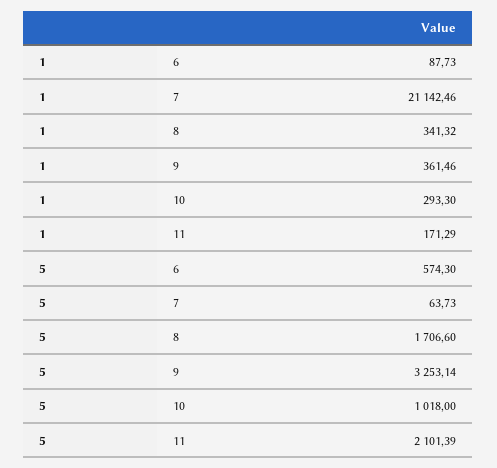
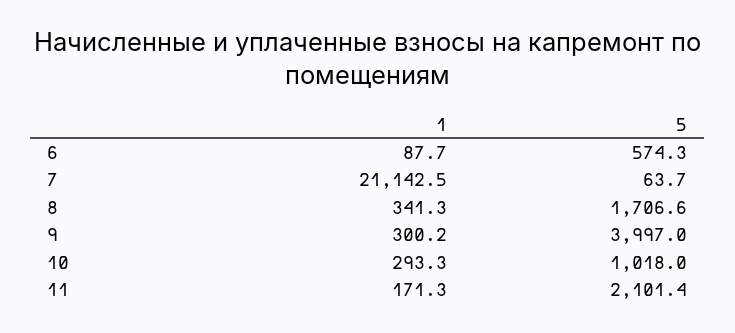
1, 9: 361.46 -> 300.2
5, 9: 3253.14 -> 3997

